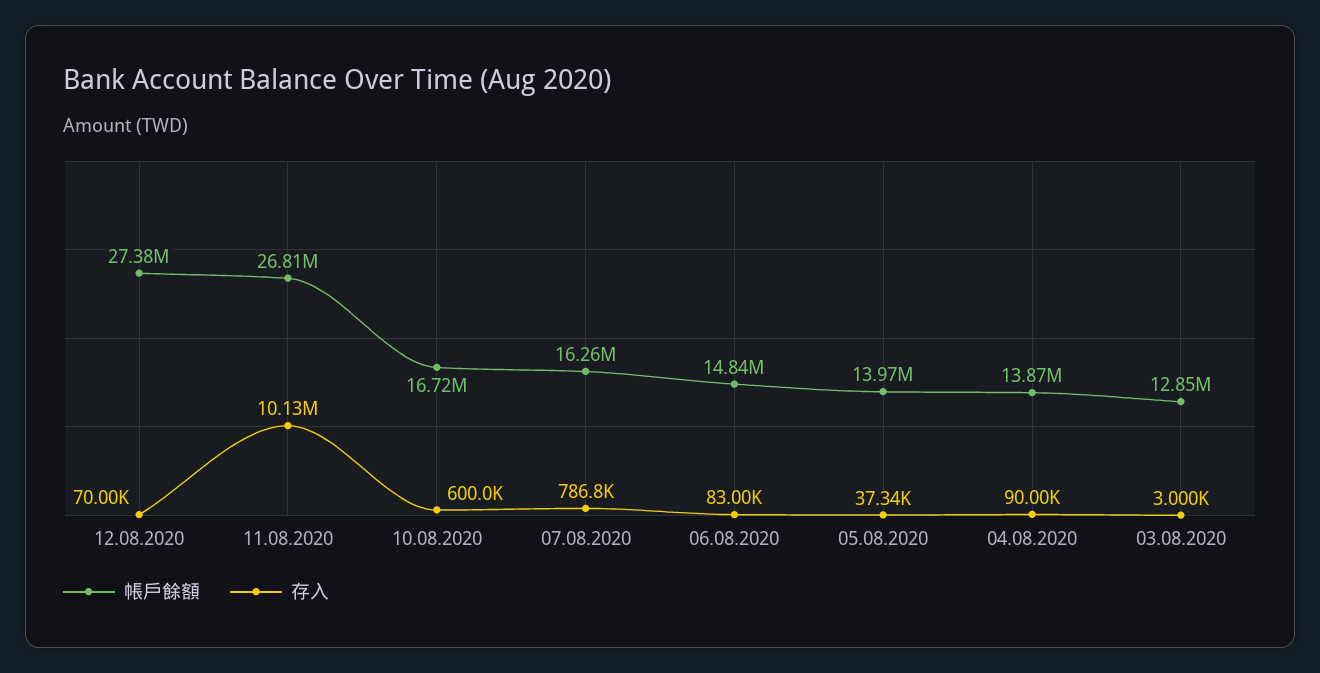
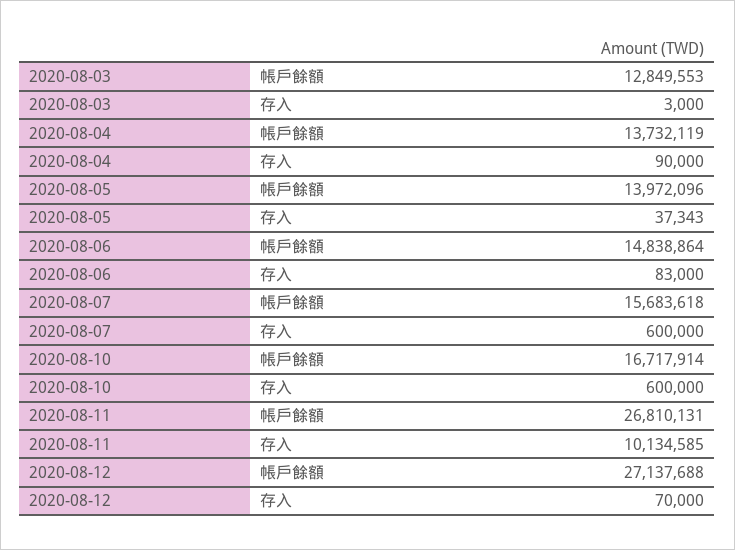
帳戶餘額, 12.08.2020: 27380000 -> 27137688
帳戶餘額, 07.08.2020: 16260000 -> 15683618
存入, 07.08.2020: 786800 -> 600000
帳戶餘額, 04.08.2020: 13870000 -> 13732119

